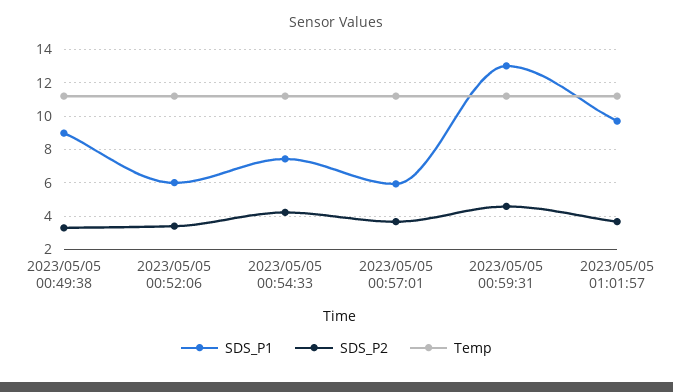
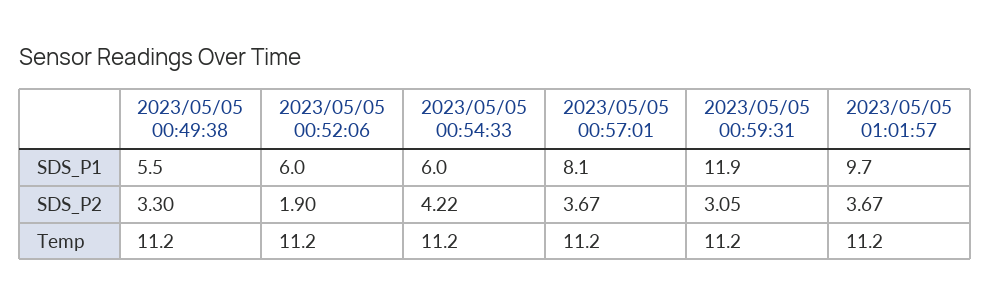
SDS_P1, 2023/05/05 00:49:38: 9 -> 5.5
SDS_P2, 2023/05/05 00:52:06: 3.5 -> 1.9
SDS_P1, 2023/05/05 00:54:33: 7.5 -> 6
SDS_P1, 2023/05/05 00:57:01: 6 -> 8.1
SDS_P1, 2023/05/05 00:59:31: 13 -> 11.9
SDS_P2, 2023/05/05 00:59:31: 4.5 -> 3.05

